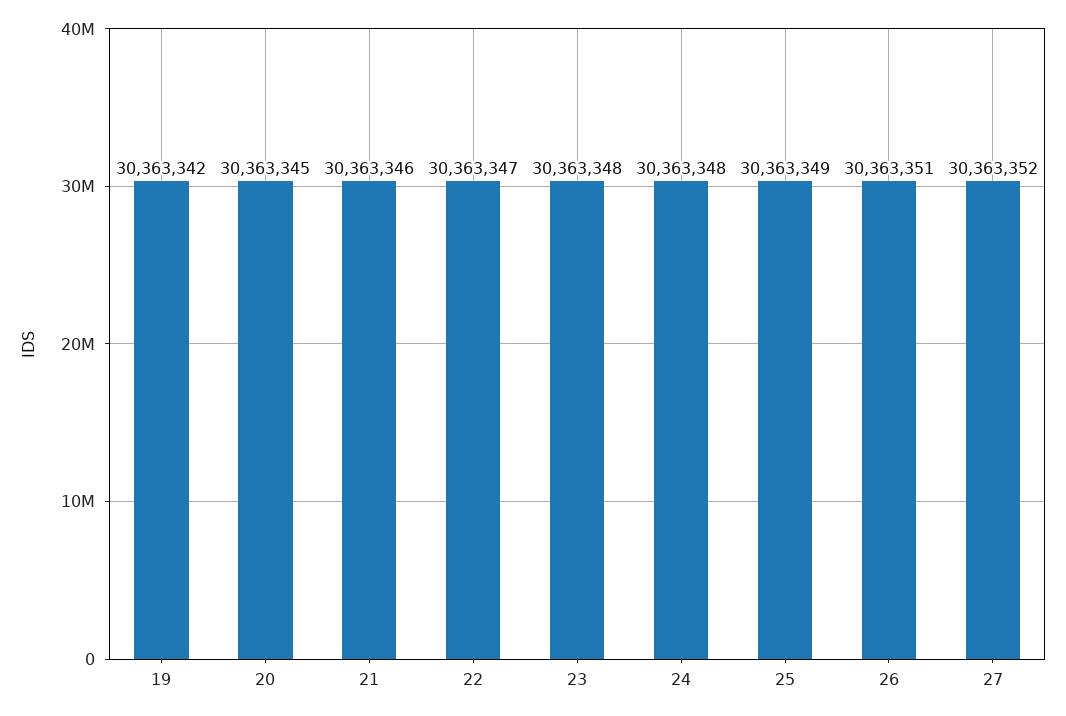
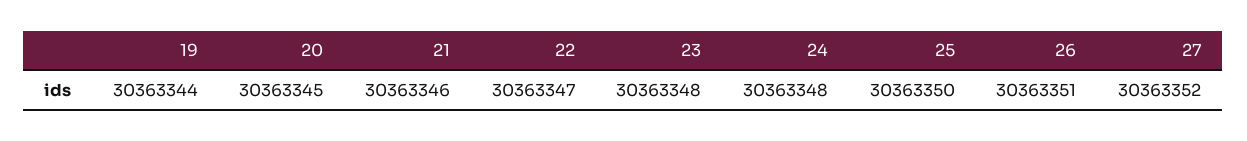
19: 30363342 -> 30363344
25: 30363349 -> 30363350

